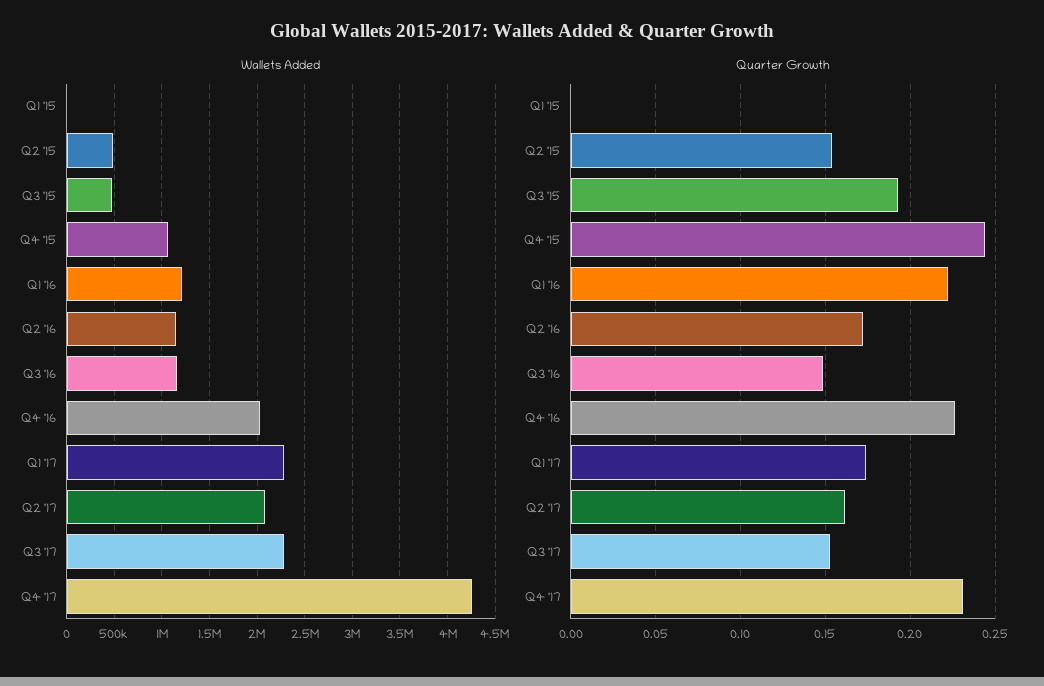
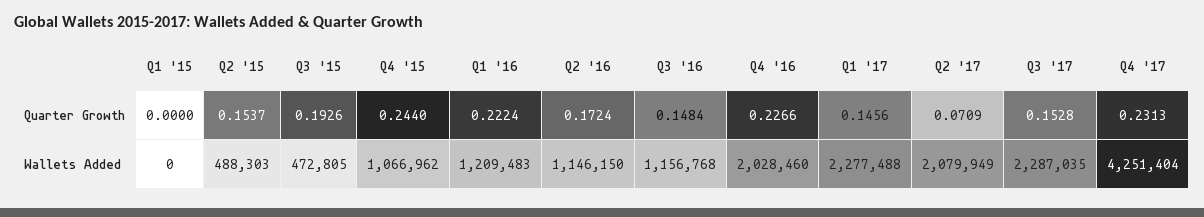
Quarter Growth, Q1 '17: 0.175 -> 0.1456
Quarter Growth, Q2 '17: 0.16 -> 0.0709

